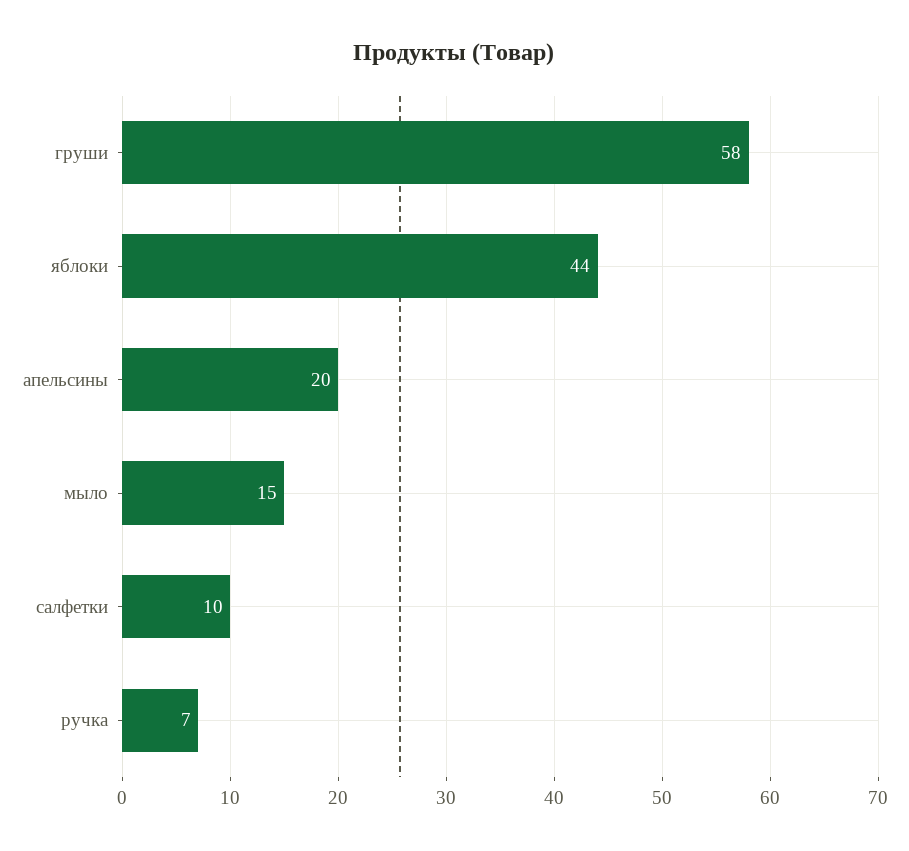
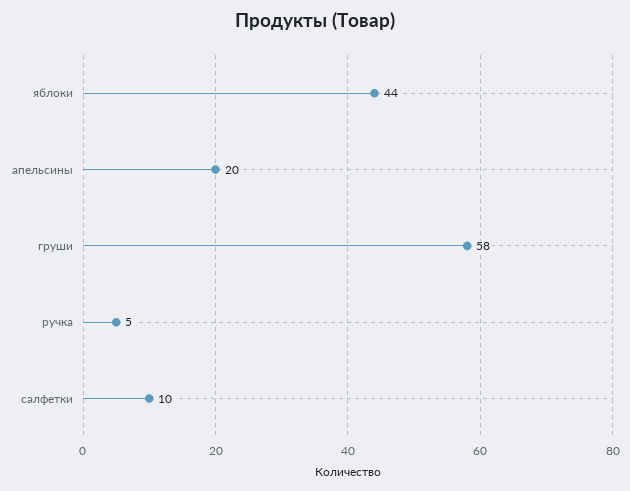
мыло: 15 -> none
ручка: 7 -> 5

